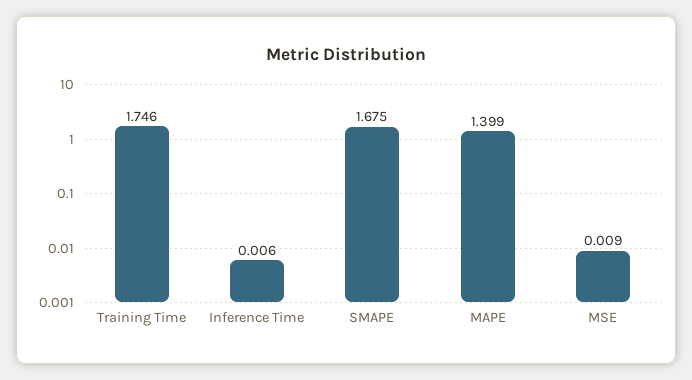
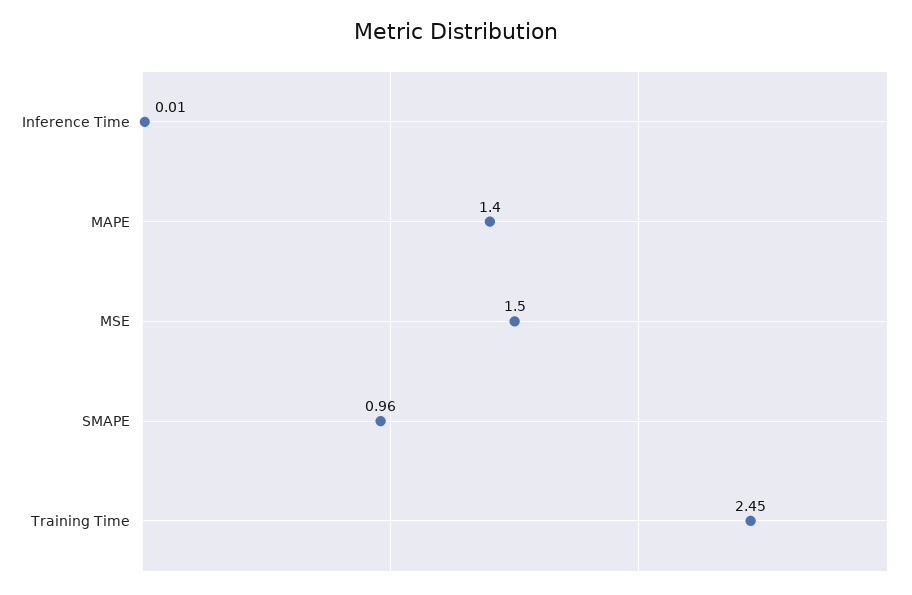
Training Time: 1.746 -> 2.45
SMAPE: 1.675 -> 0.96
MSE: 0.009 -> 1.5

